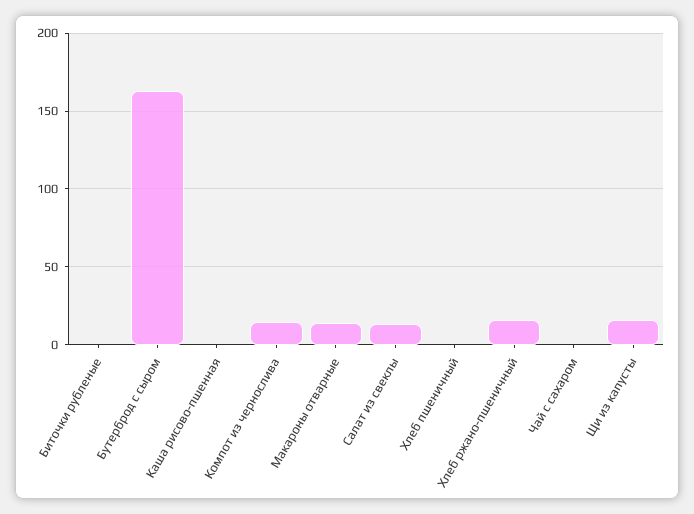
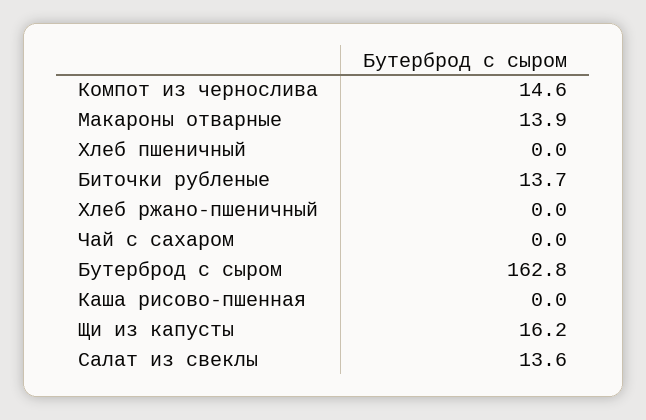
Биточки рубленые: 0 -> 13.7
Хлеб ржано-пшеничный: 15 -> 0

